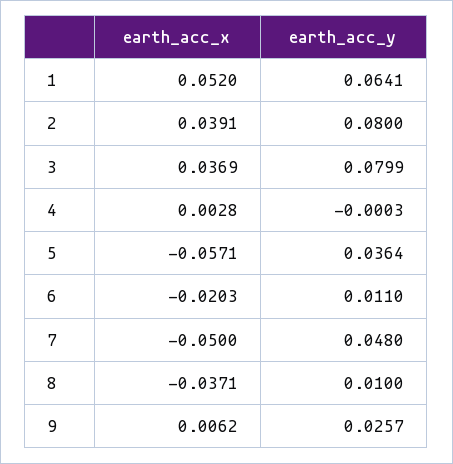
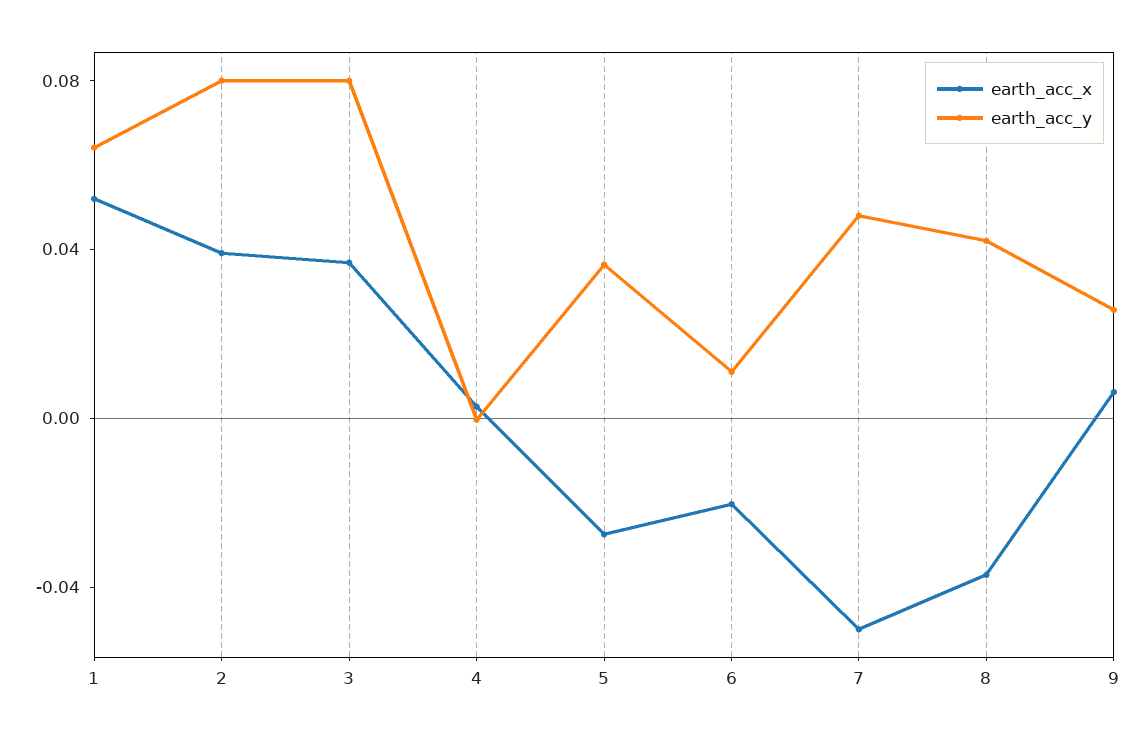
earth_acc_x, 5: -0.0571 -> -0.03
earth_acc_y, 8: 0.01 -> 0.04

